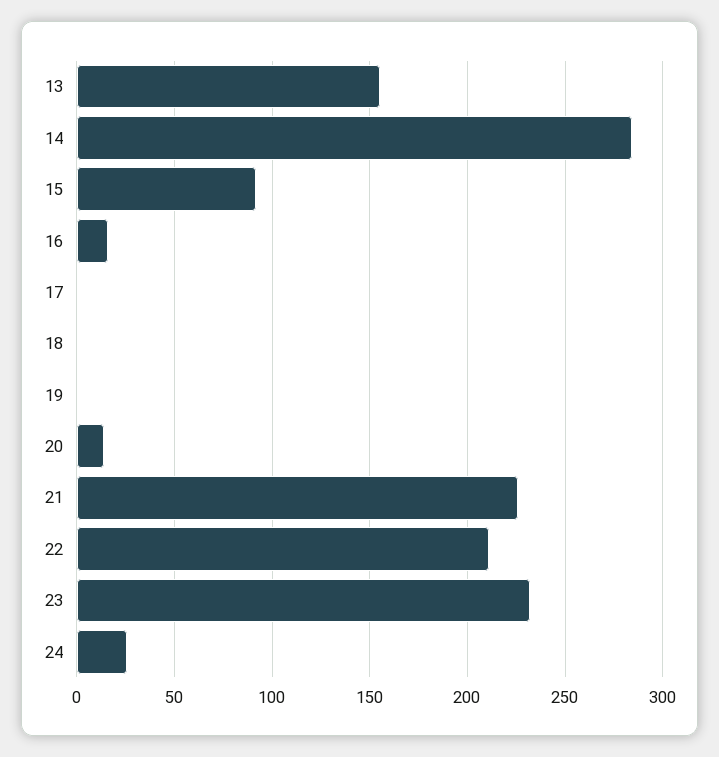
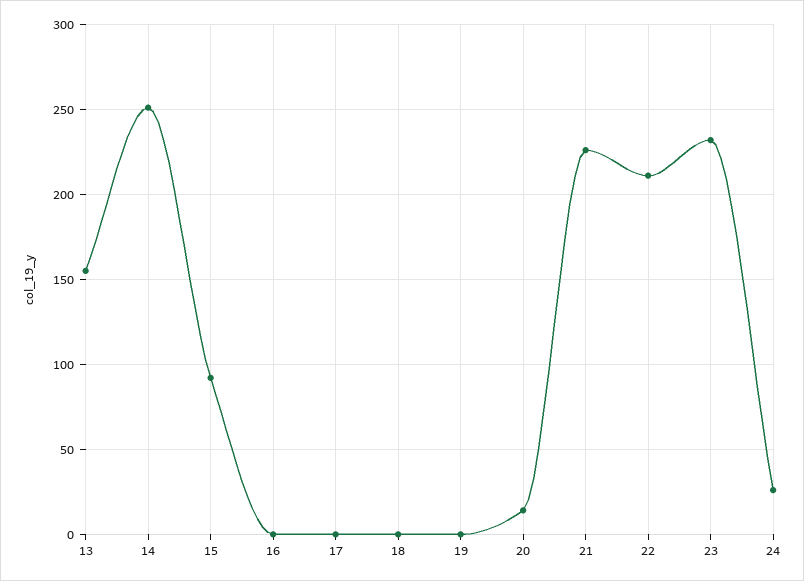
14: 285 -> 250
16: 15 -> 0

